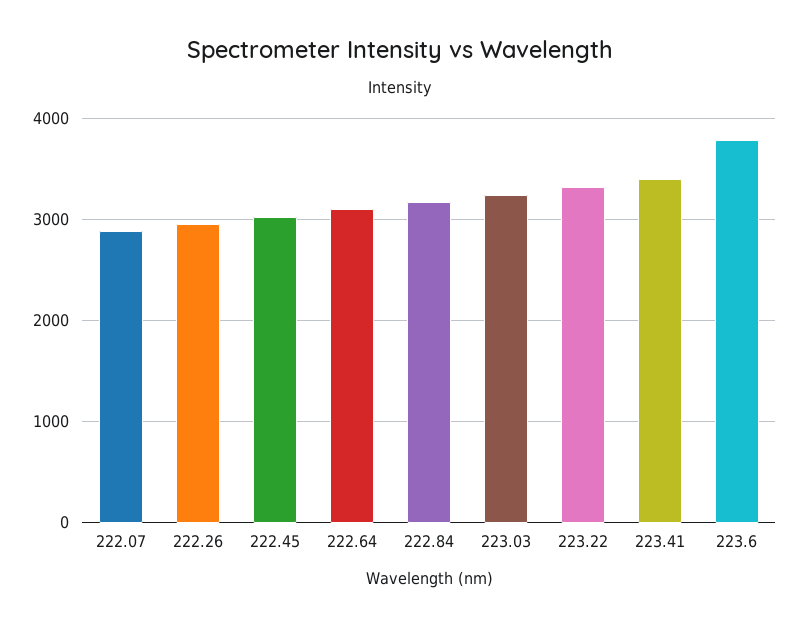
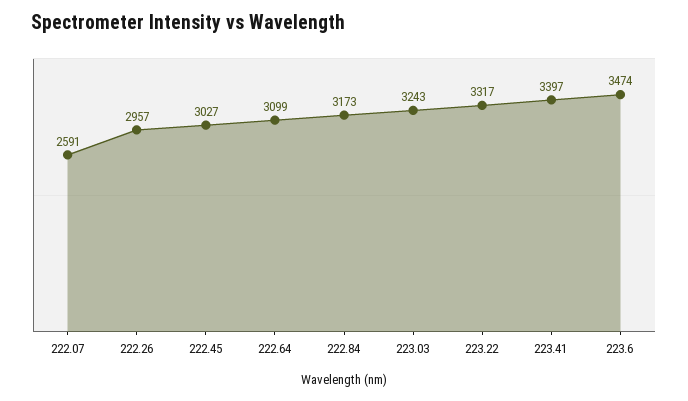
222.07: 2900 -> 2591
223.6: 3800 -> 3474

